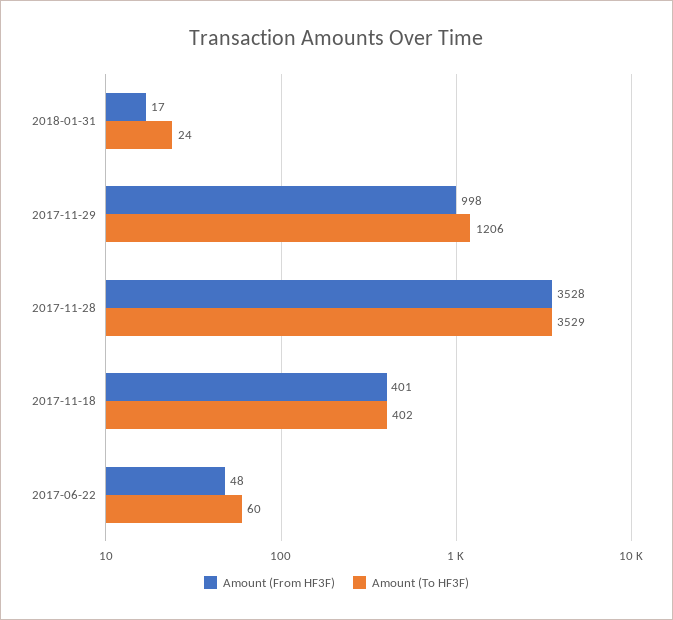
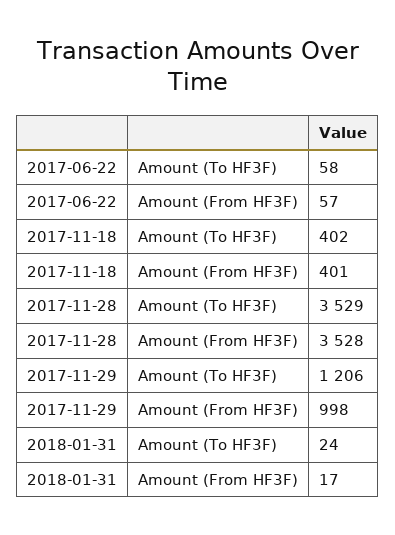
Amount (From HF3F), 2017-06-22: 48 -> 57
Amount (To HF3F), 2017-06-22: 60 -> 58

